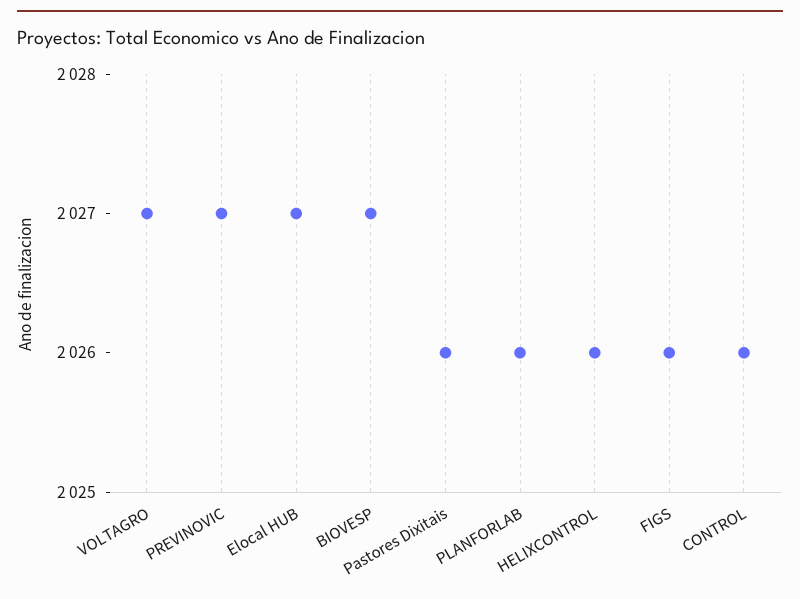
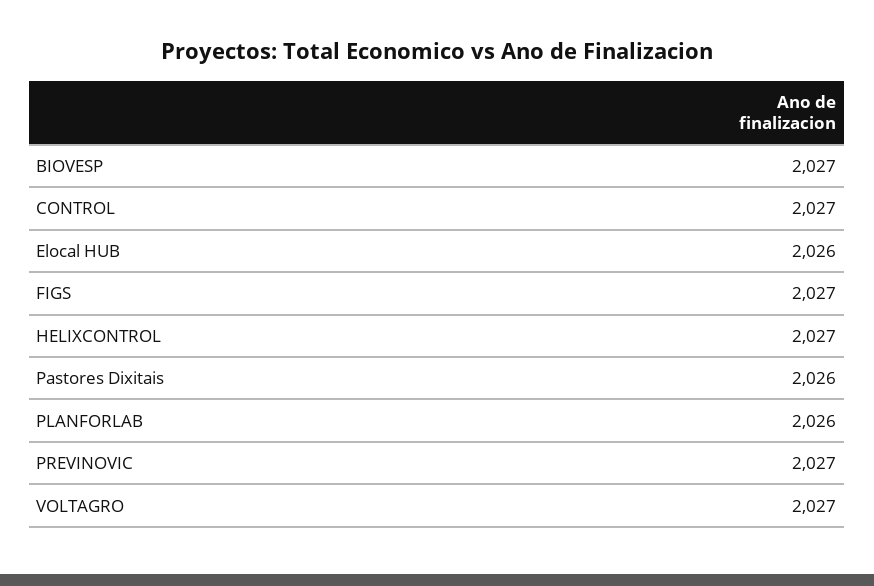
Elocal HUB: 2027 -> 2026
HELIXCONTROL: 2026 -> 2027
FIGS: 2026 -> 2027
CONTROL: 2026 -> 2027

